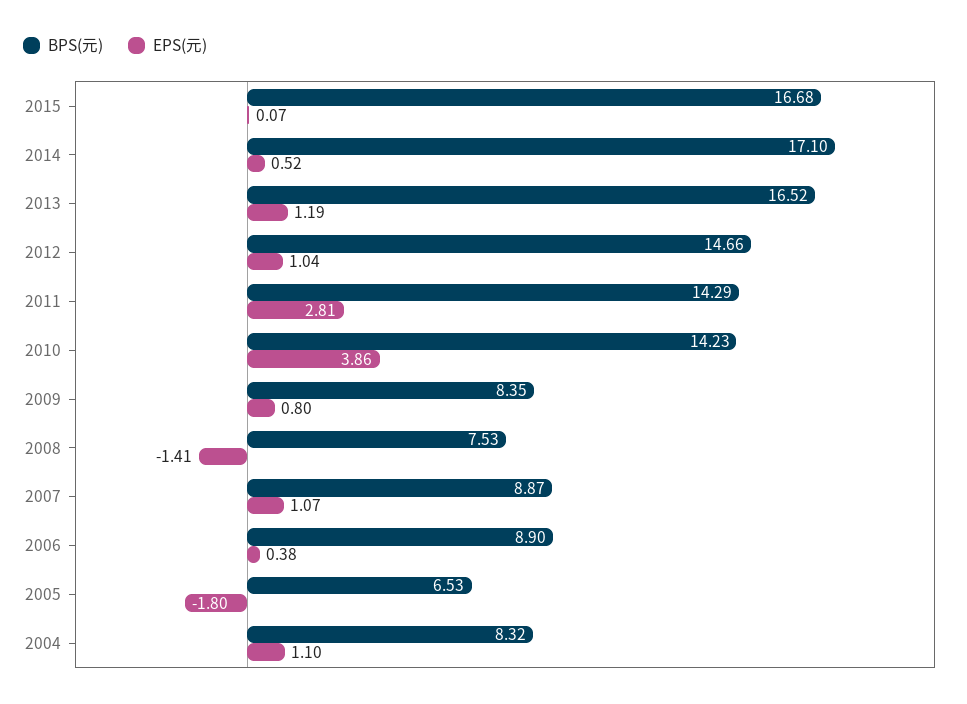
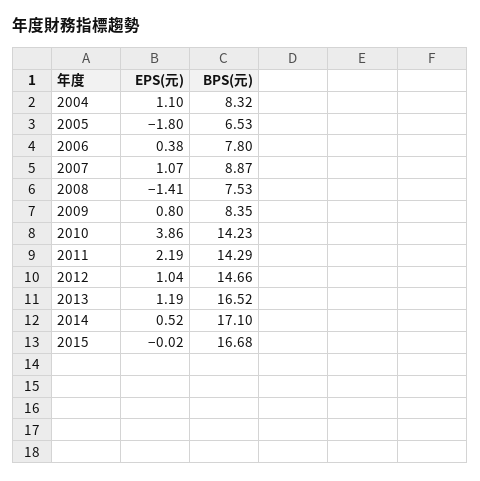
EPS(元), 2015: 0.07 -> -0.02
EPS(元), 2011: 2.81 -> 2.19
BPS(元), 2006: 8.9 -> 7.8

